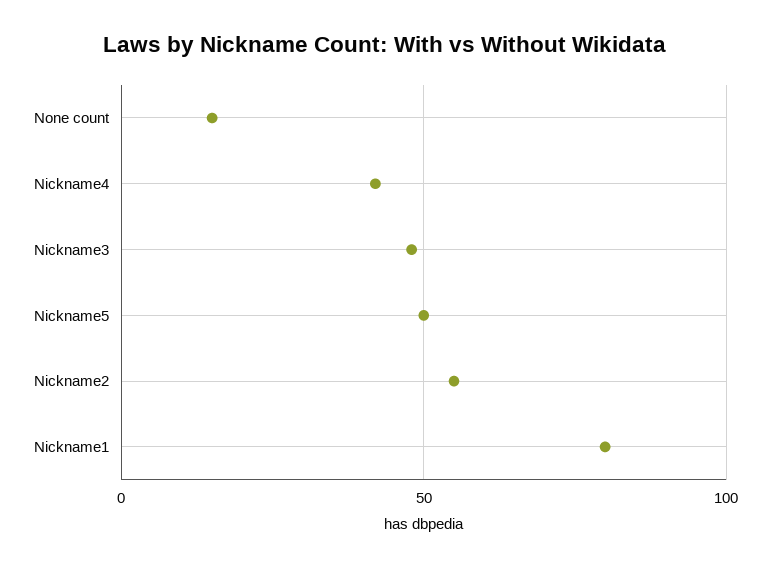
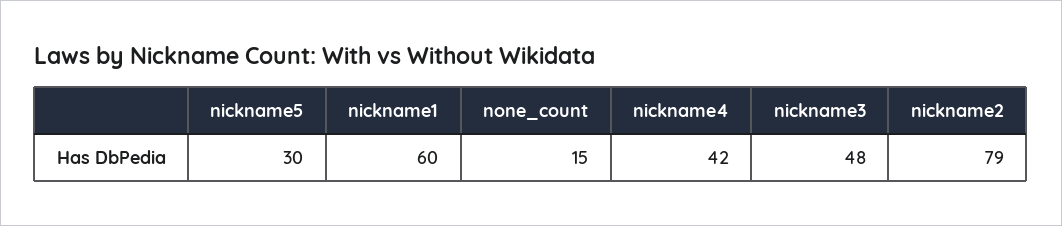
Nickname5: 50 -> 30
Nickname2: 55 -> 79
Nickname1: 80 -> 60

